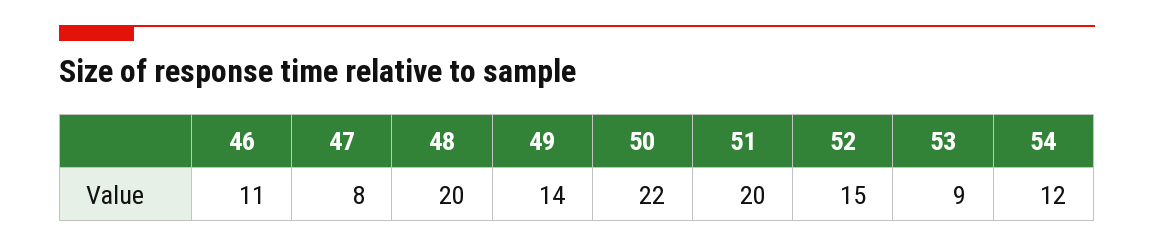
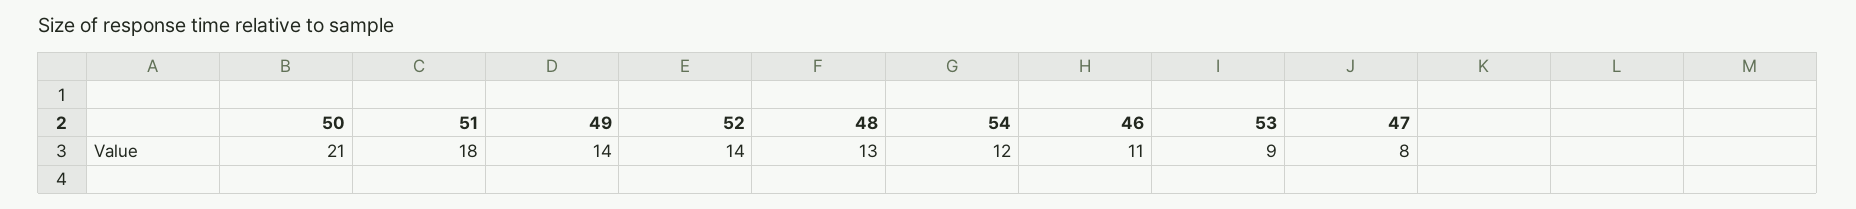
48: 20 -> 13
50: 22 -> 21
51: 20 -> 18
52: 15 -> 14

